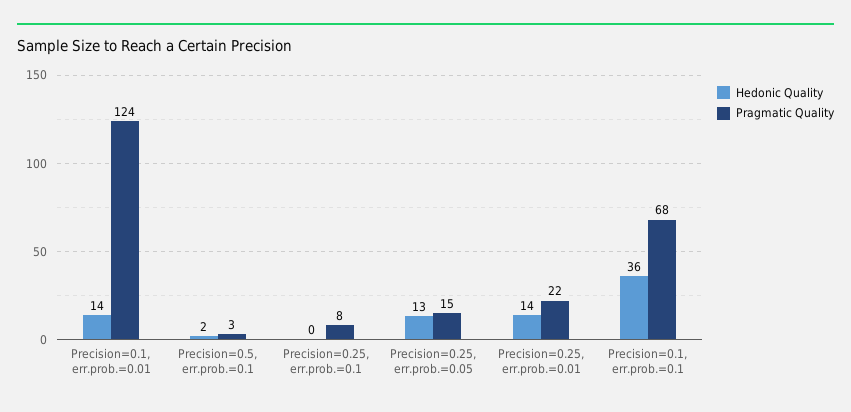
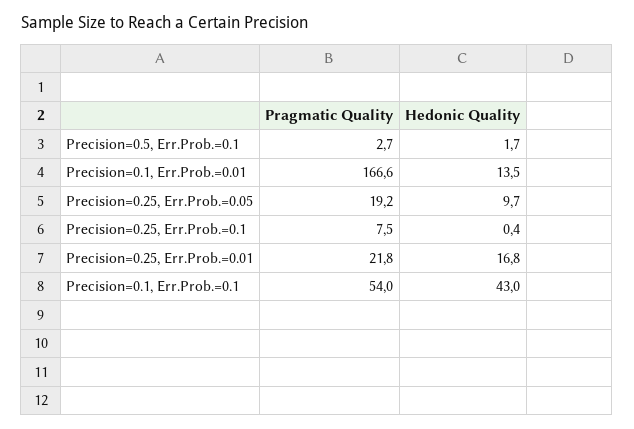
Pragmatic Quality, Precision=0.1, err.prob.=0.01: 124 -> 166.6
Hedonic Quality, Precision=0.25, err.prob.=0.05: 13 -> 9.7
Pragmatic Quality, Precision=0.25, err.prob.=0.05: 15 -> 19.2
Hedonic Quality, Precision=0.25, err.prob.=0.01: 14 -> 16.8
Hedonic Quality, Precision=0.1, err.prob.=0.1: 36 -> 43
Pragmatic Quality, Precision=0.1, err.prob.=0.1: 68 -> 54

